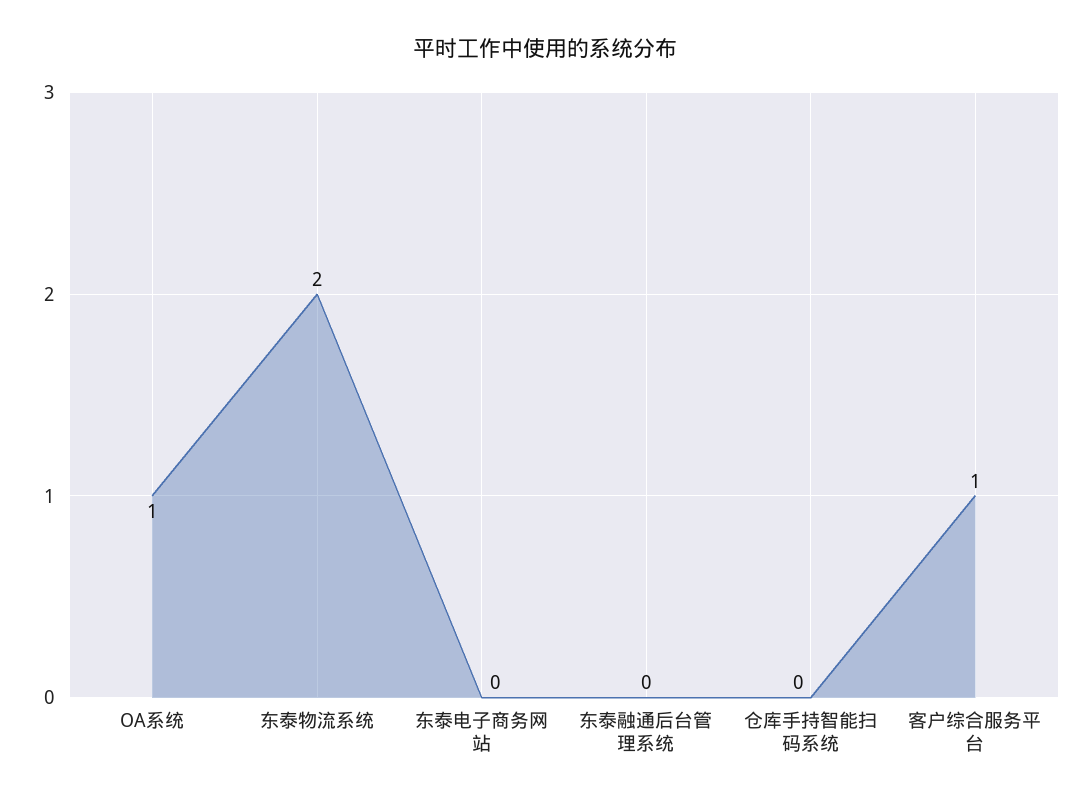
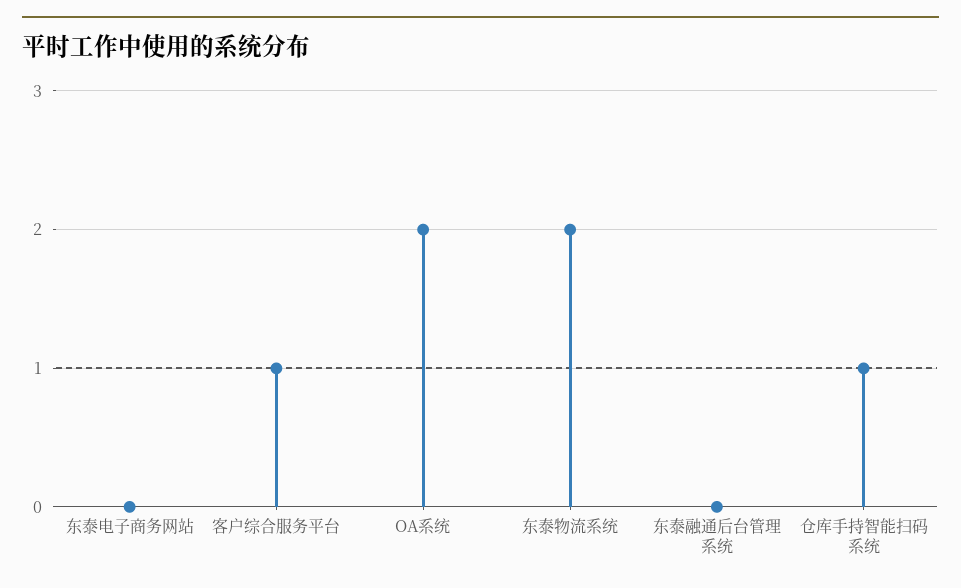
OA系统: 1 -> 2
仓库手持智能扫码系统: 0 -> 1

